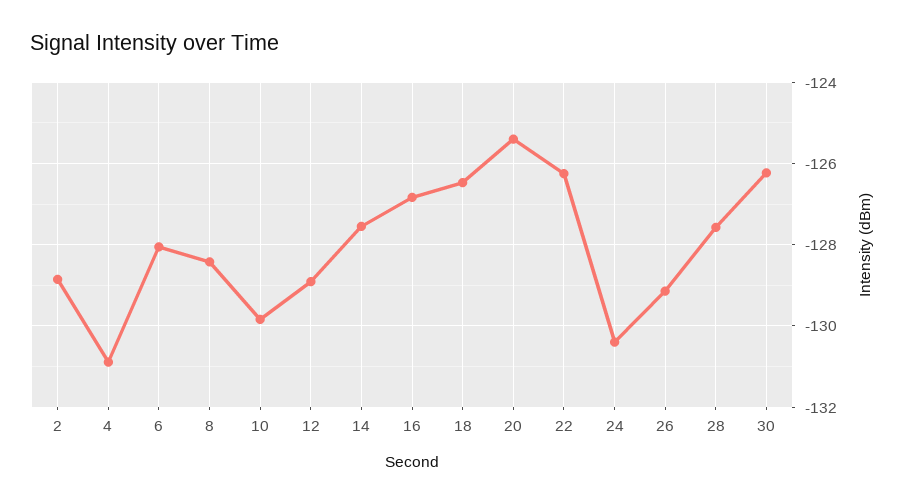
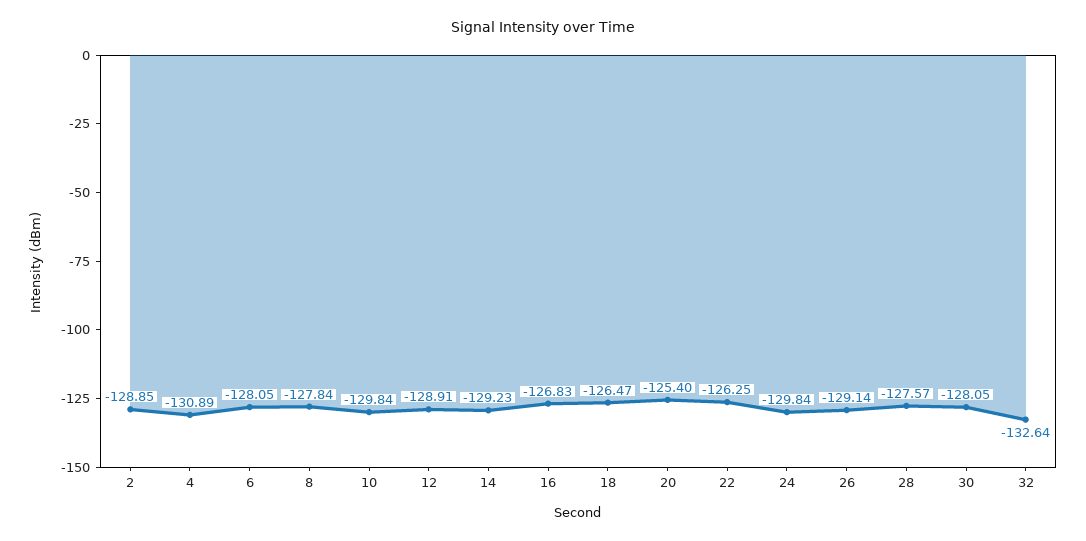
8: -128.4 -> -127.84
14: -127.6 -> -129.23
24: -130.4 -> -129.84
30: -126.2 -> -128.05
32: none -> -132.64

